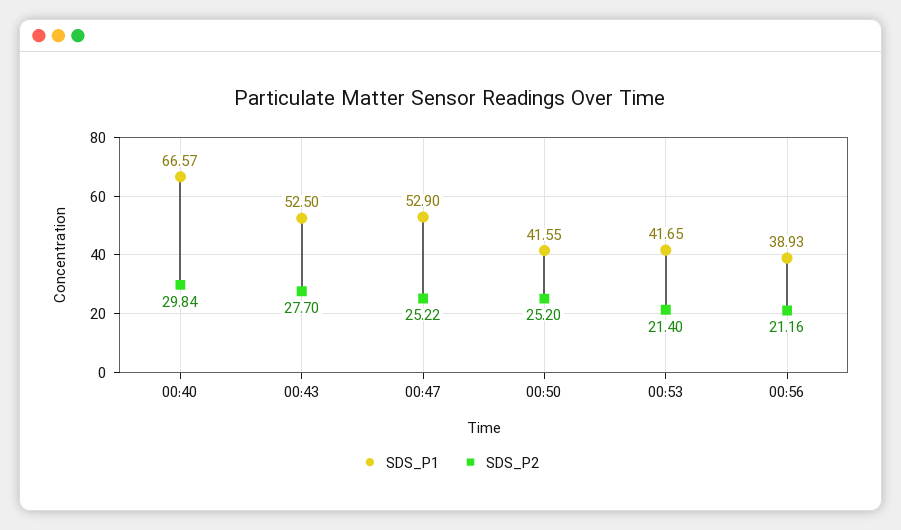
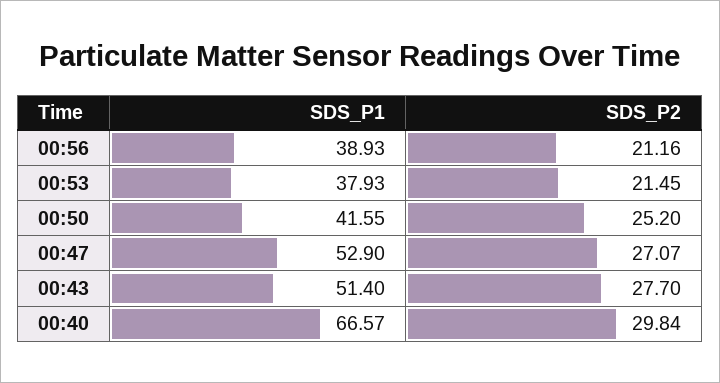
SDS_P1, 00:43: 52.5 -> 51.4
SDS_P2, 00:47: 25.22 -> 27.07
SDS_P1, 00:53: 41.65 -> 37.93
SDS_P2, 00:53: 21.4 -> 21.45

